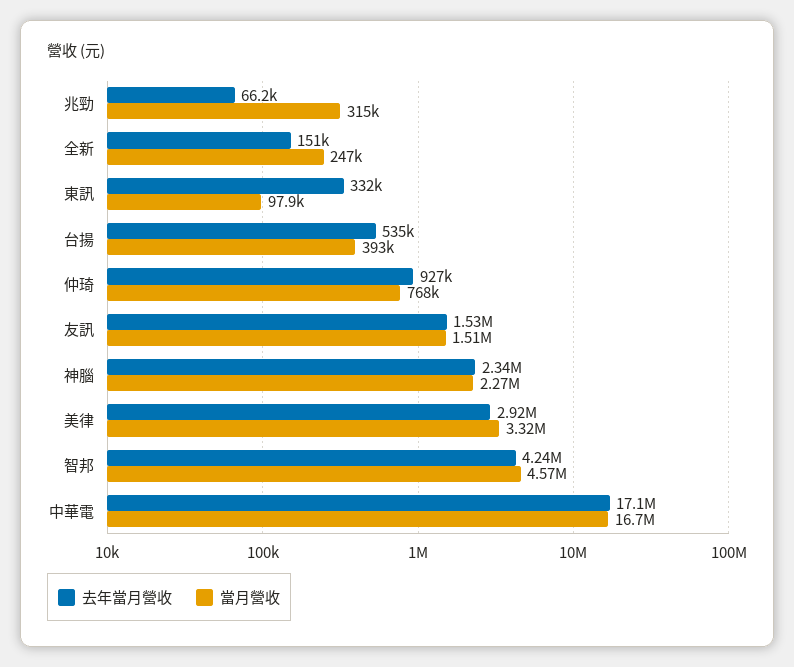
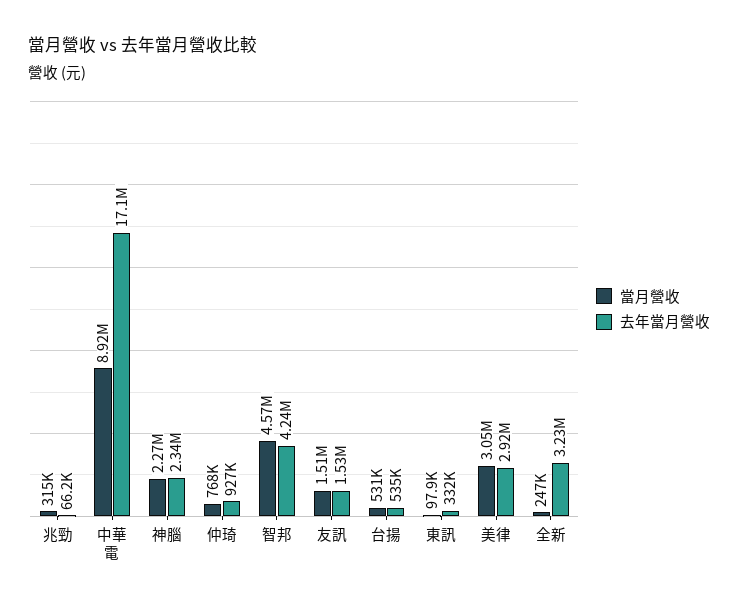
去年當月營收, 全新: 151000 -> 3230000
當月營收, 台揚: 393000 -> 531000
當月營收, 美律: 3320000 -> 3050000
當月營收, 中華電: 16700000 -> 8920000

